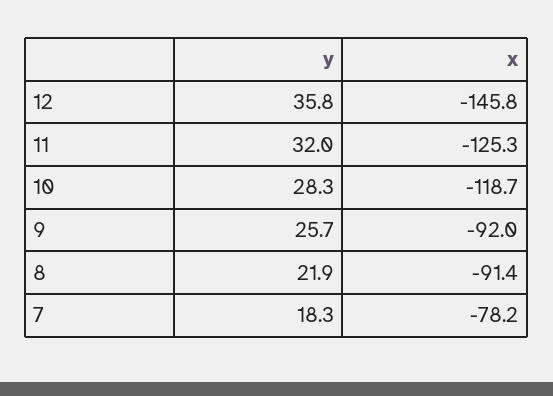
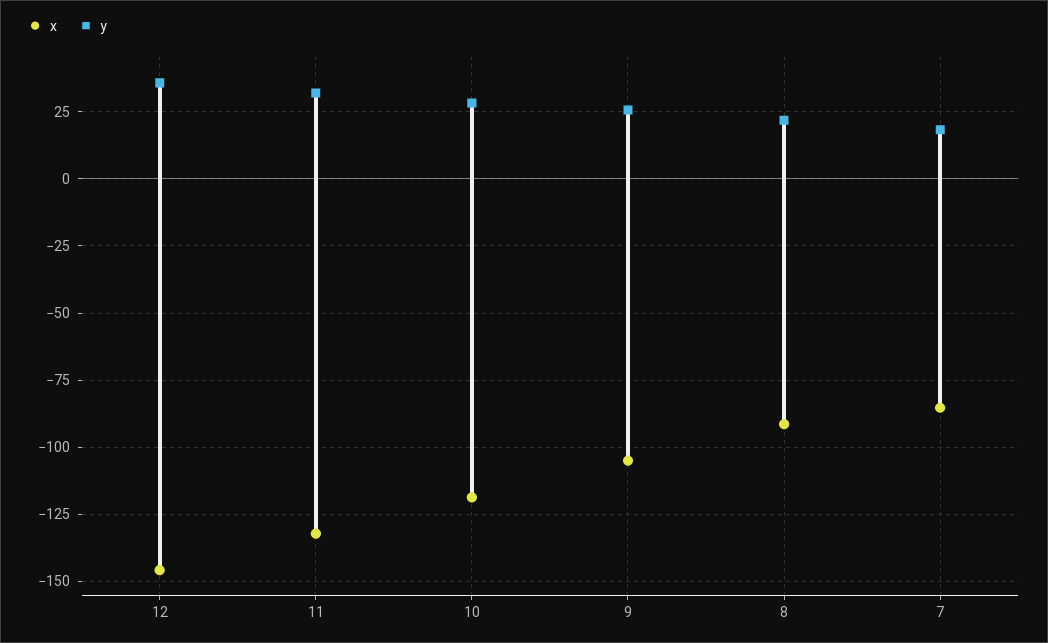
x, 11: -125.3 -> -132.5
x, 9: -92 -> -105
x, 7: -78.2 -> -85

